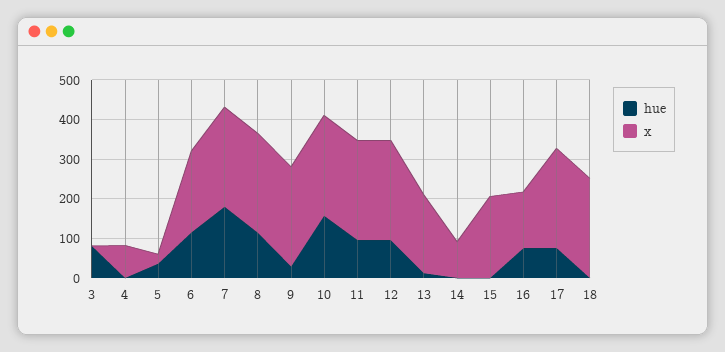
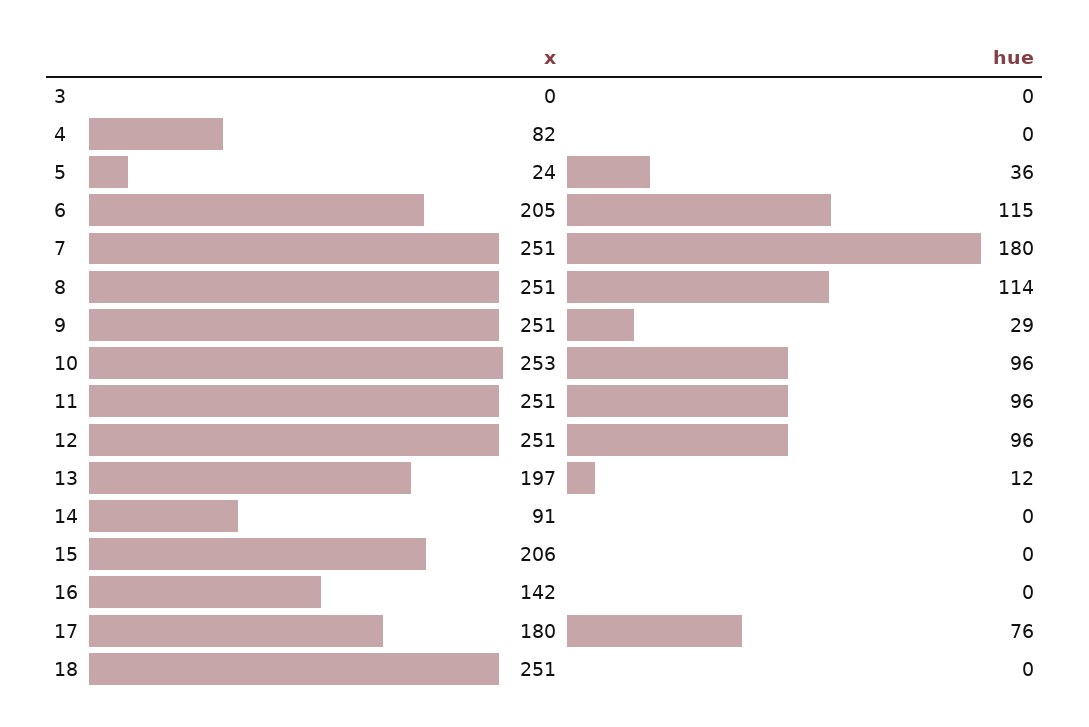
hue, 3: 75 -> 0
hue, 10: 150 -> 96
hue, 16: 75 -> 0
x, 17: 250 -> 180

